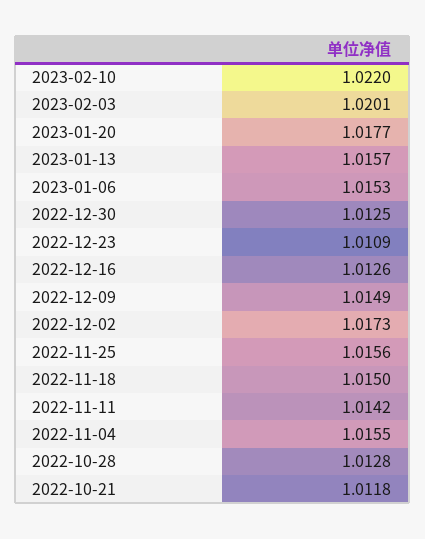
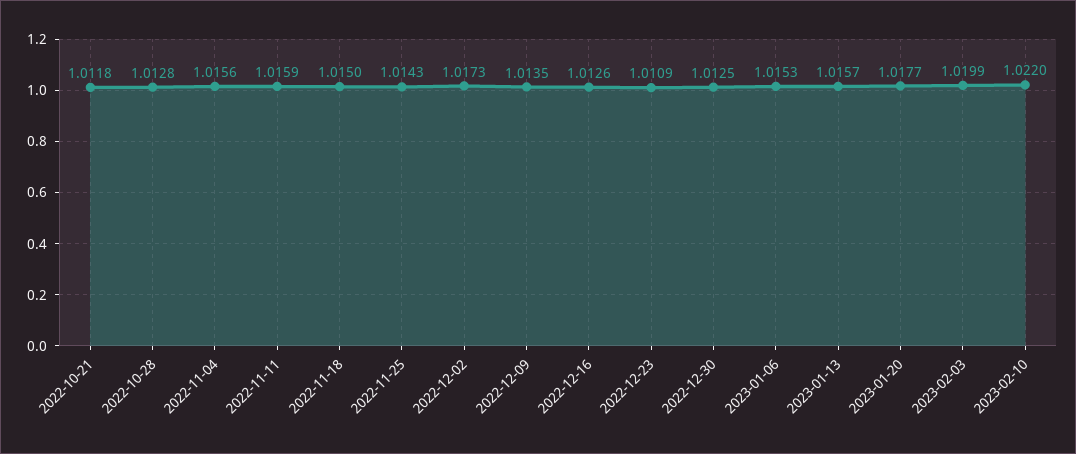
2023-02-03: 1.0201 -> 1.0199
2022-12-09: 1.0149 -> 1.0135
2022-11-25: 1.0156 -> 1.0143
2022-11-11: 1.0142 -> 1.0159
2022-11-04: 1.0155 -> 1.0156

